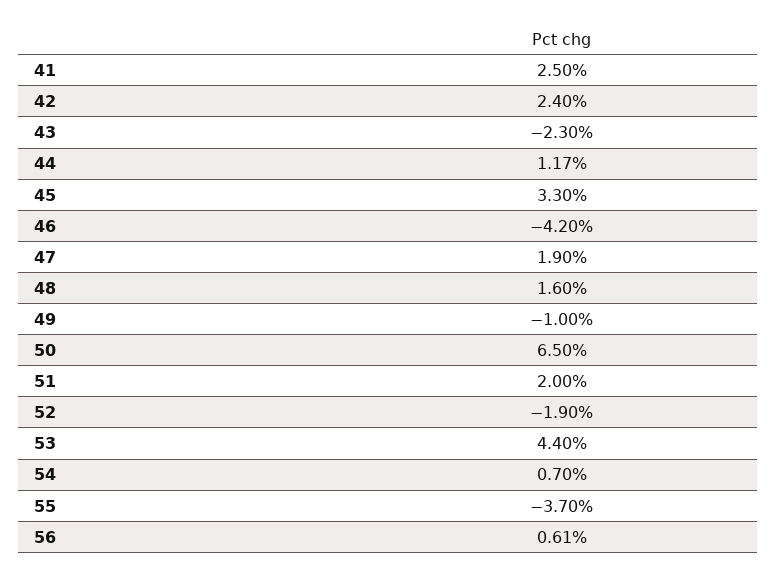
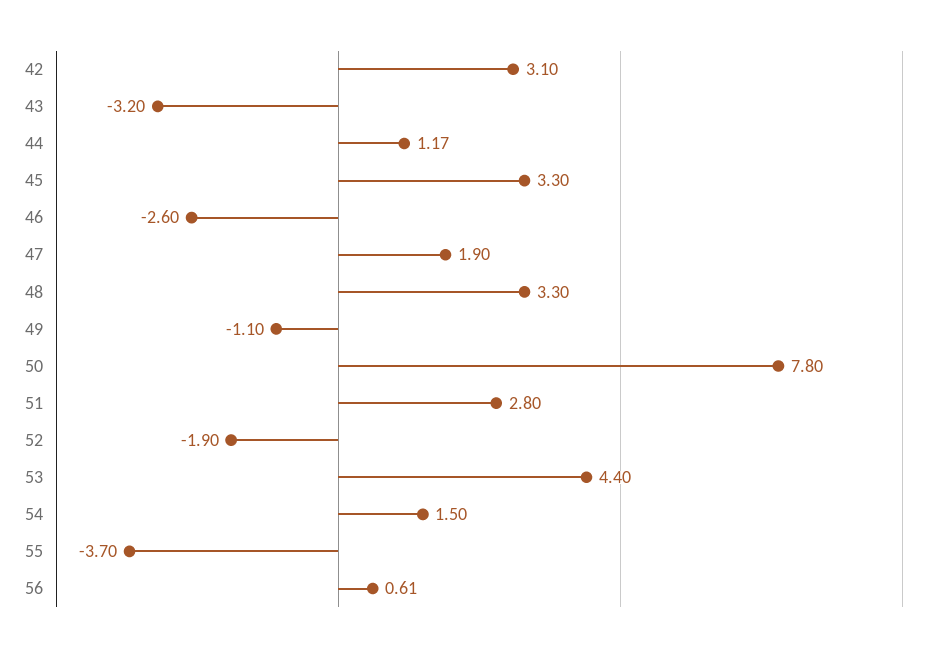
41: 2.5 -> none
42: 2.4 -> 3.1
43: -2.3 -> -3.2
46: -4.2 -> -2.6
48: 1.6 -> 3.3
49: -1 -> -1.1
50: 6.5 -> 7.8
51: 2 -> 2.8
54: 0.7 -> 1.5

